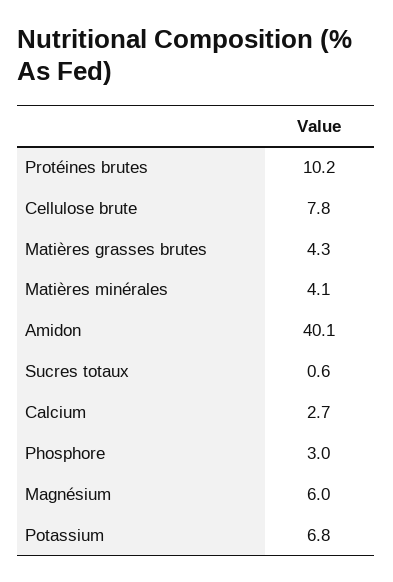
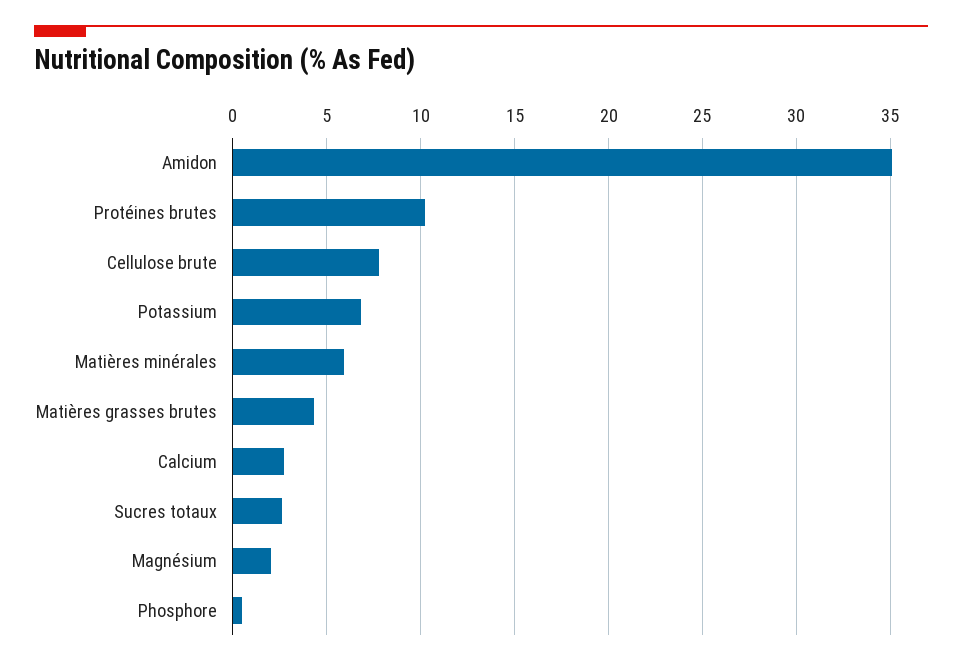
Matières minérales: 4.1 -> 6
Amidon: 40.1 -> 35
Sucres totaux: 0.6 -> 2.5
Phosphore: 3 -> 0.5
Magnésium: 6 -> 2

